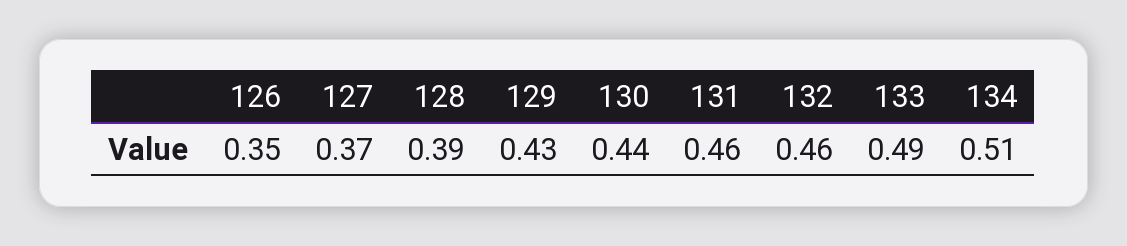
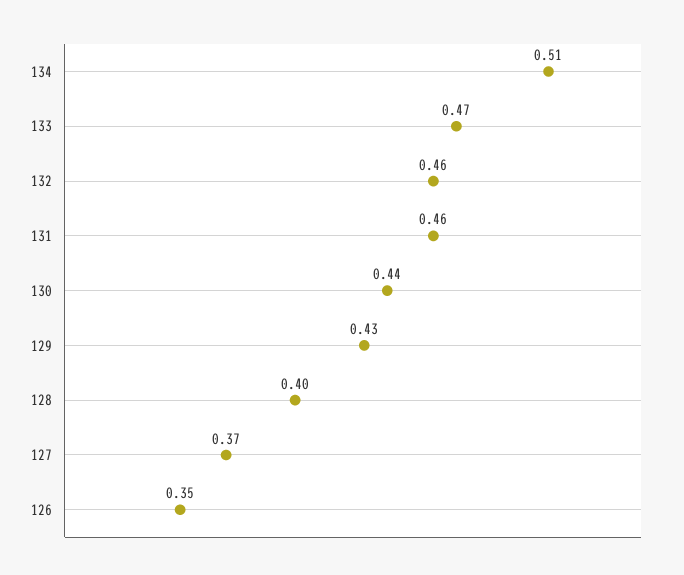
128: 0.39 -> 0.4
133: 0.49 -> 0.47

